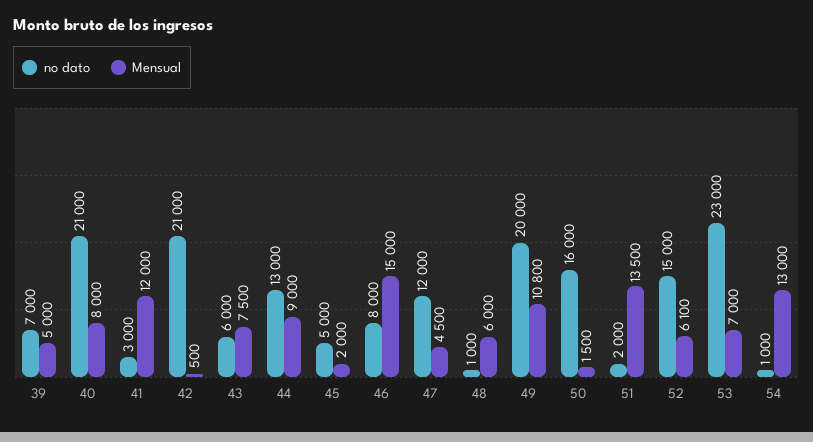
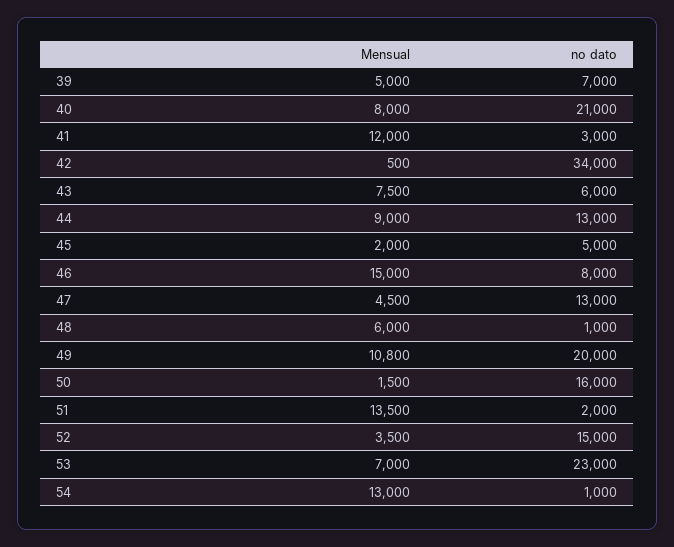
no dato, 42: 21000 -> 34000
no dato, 47: 12000 -> 13000
Mensual, 52: 6100 -> 3500

